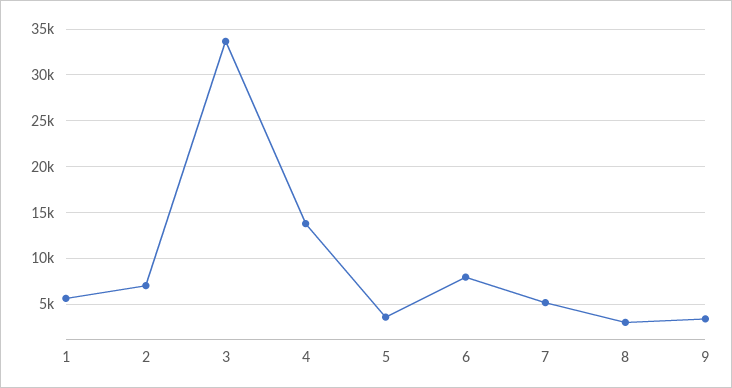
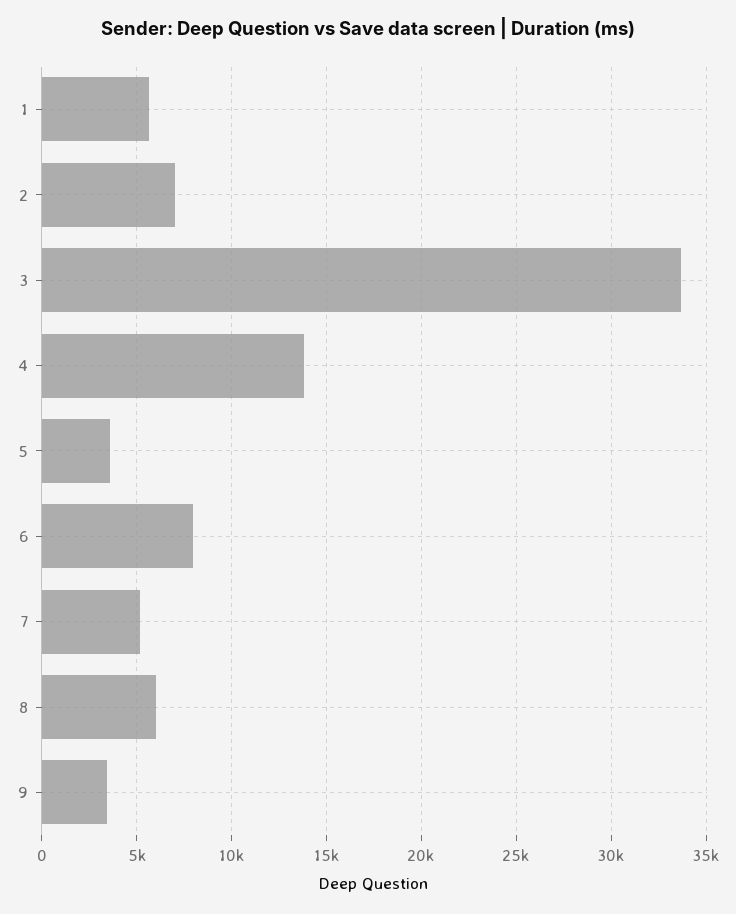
8: 3000 -> 6000

